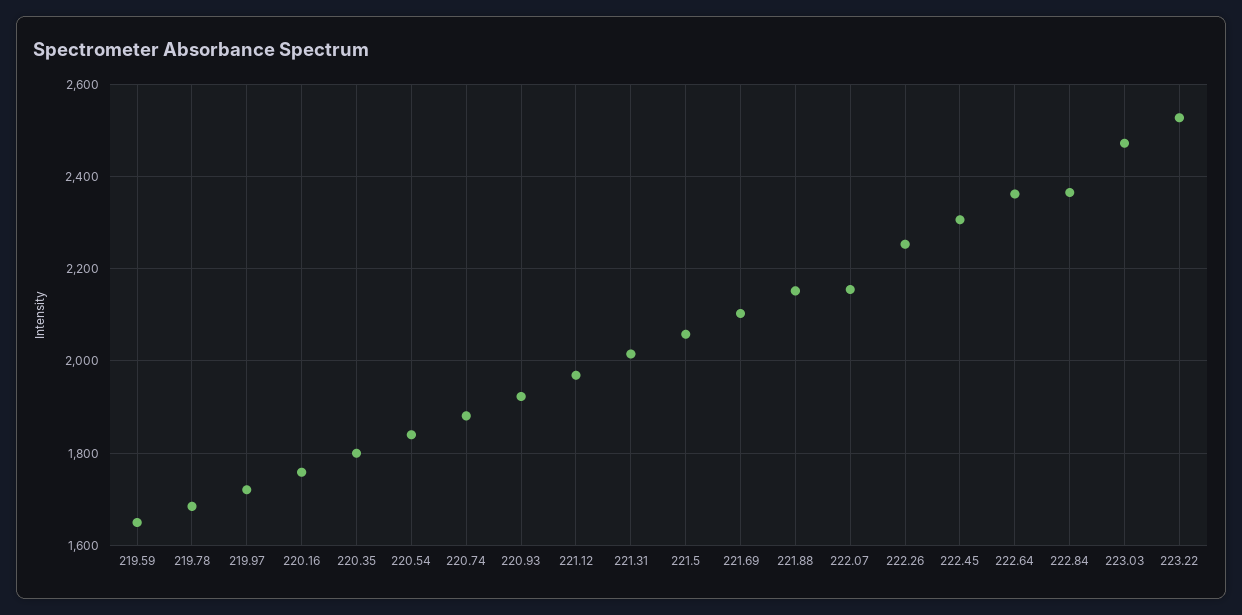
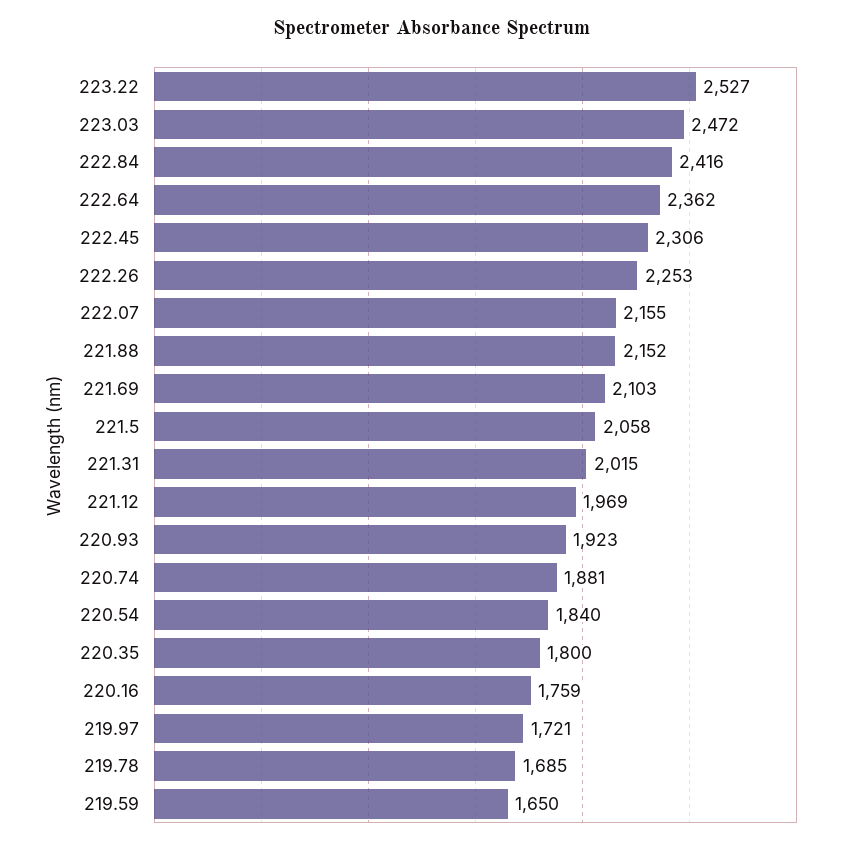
222.84: 2360 -> 2416

